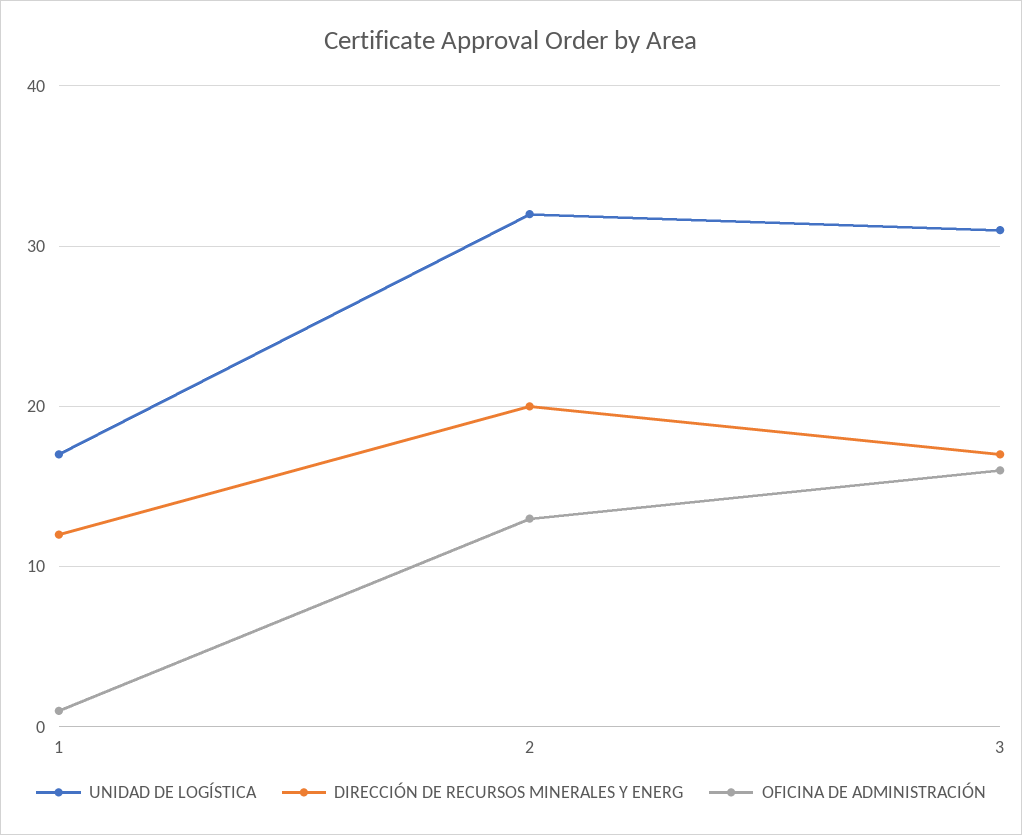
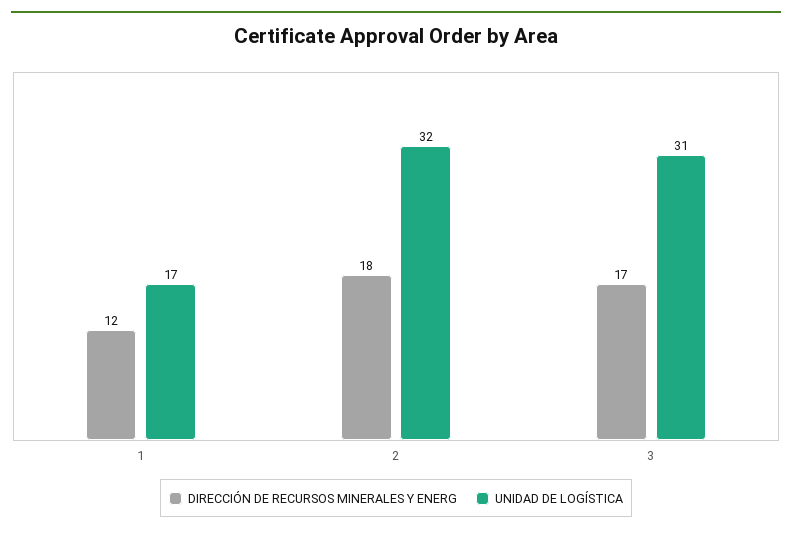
OFICINA DE ADMINISTRACIÓN, 1: 1 -> none
DIRECCIÓN DE RECURSOS MINERALES Y ENERG, 2: 20 -> 18
OFICINA DE ADMINISTRACIÓN, 2: 13 -> none
OFICINA DE ADMINISTRACIÓN, 3: 16 -> none

